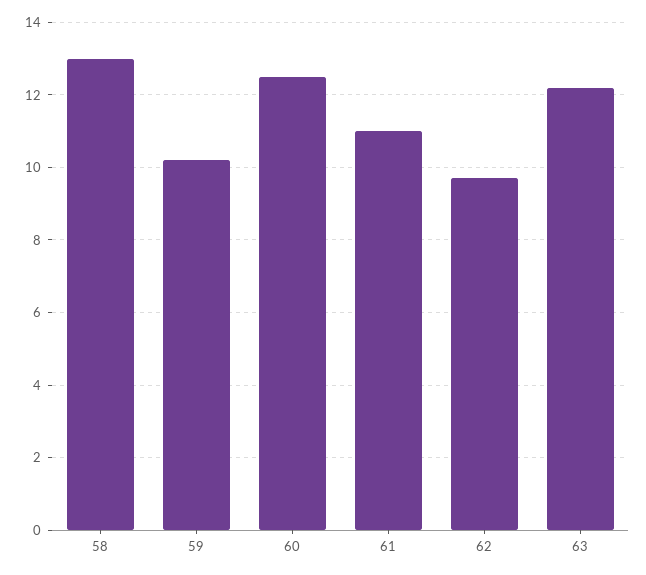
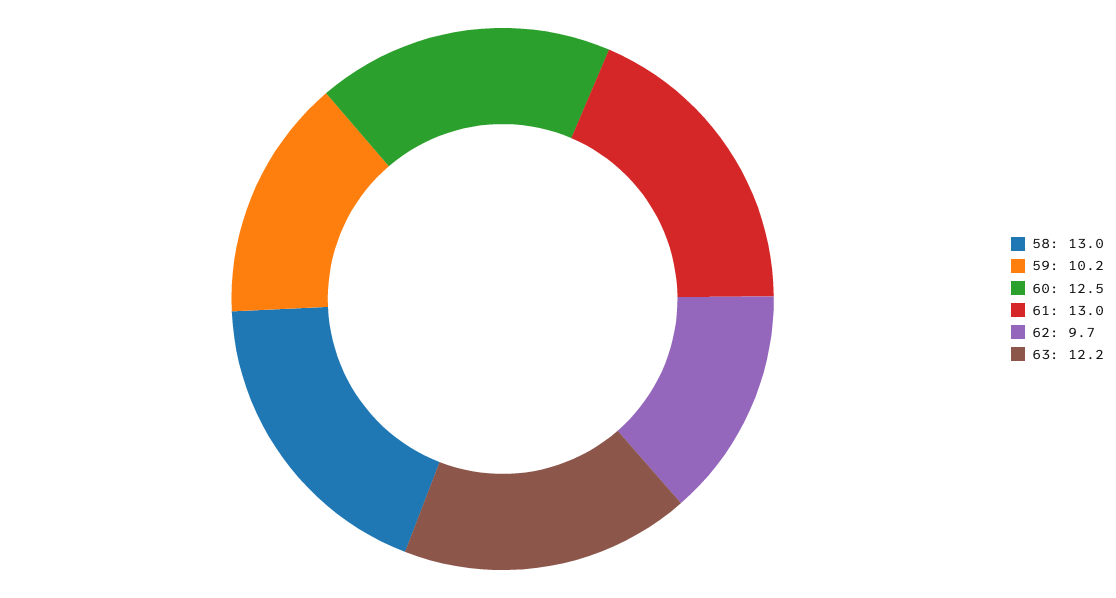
61: 11 -> 13

